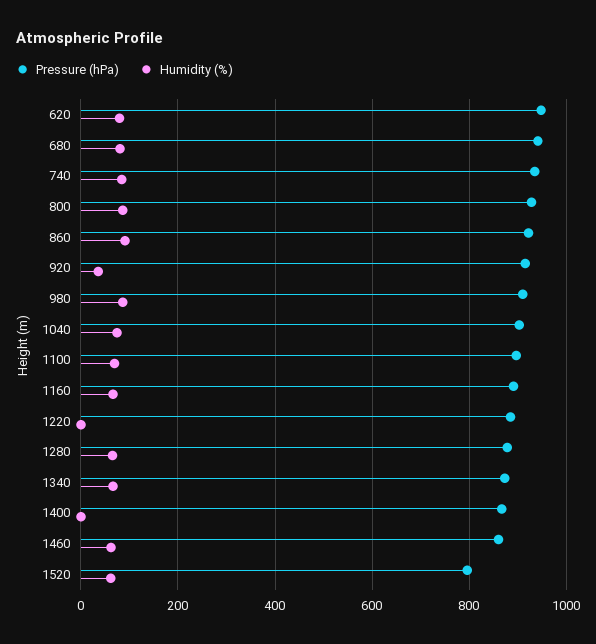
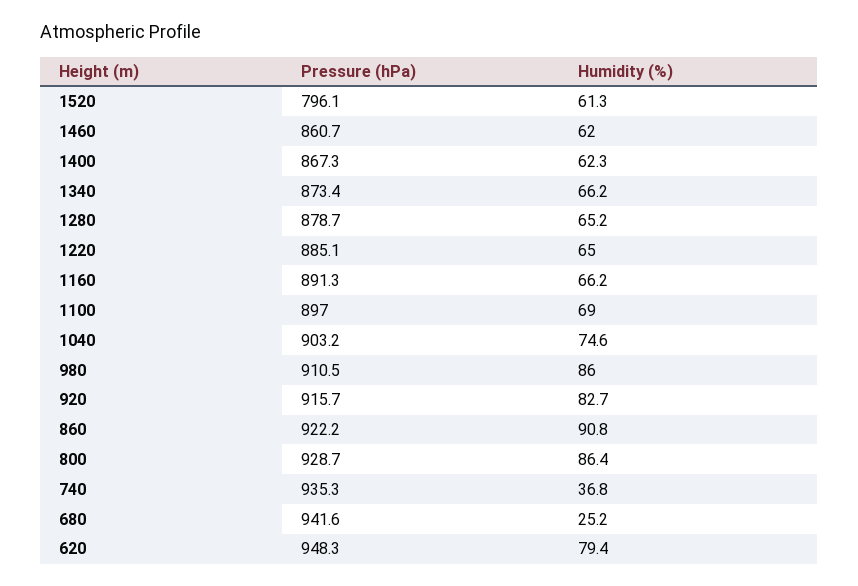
Humidity (%), 680: 80 -> 25.2
Humidity (%), 740: 80 -> 36.8
Humidity (%), 920: 40 -> 82.7
Humidity (%), 1220: 0 -> 65
Humidity (%), 1400: 0 -> 62.3

